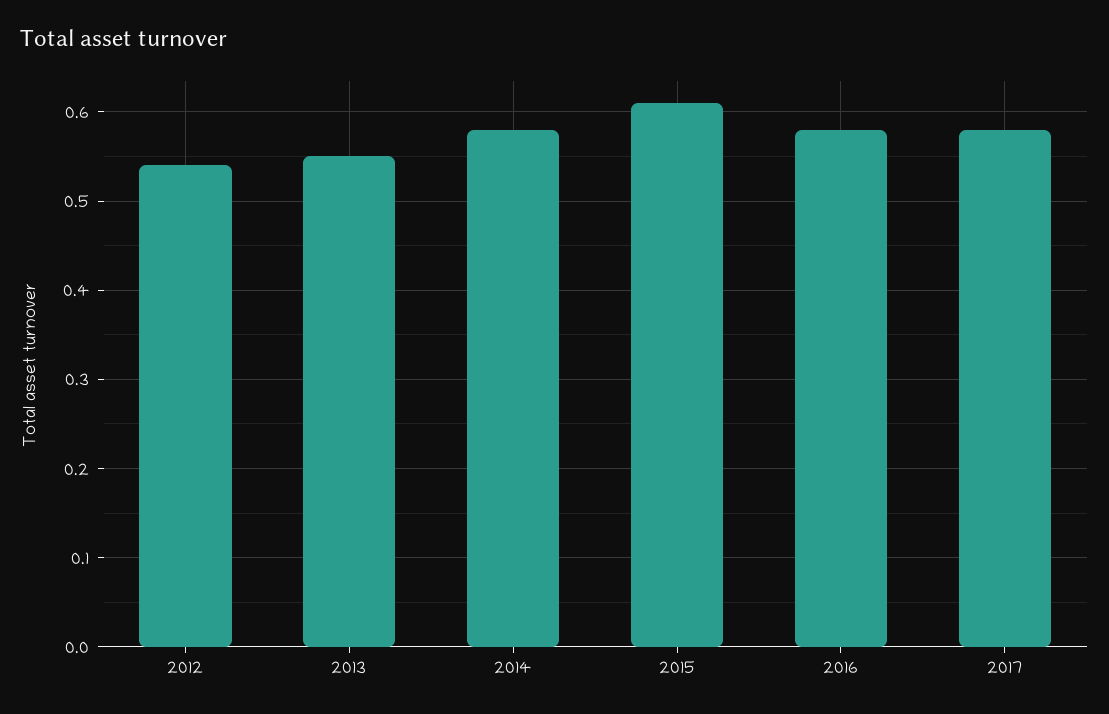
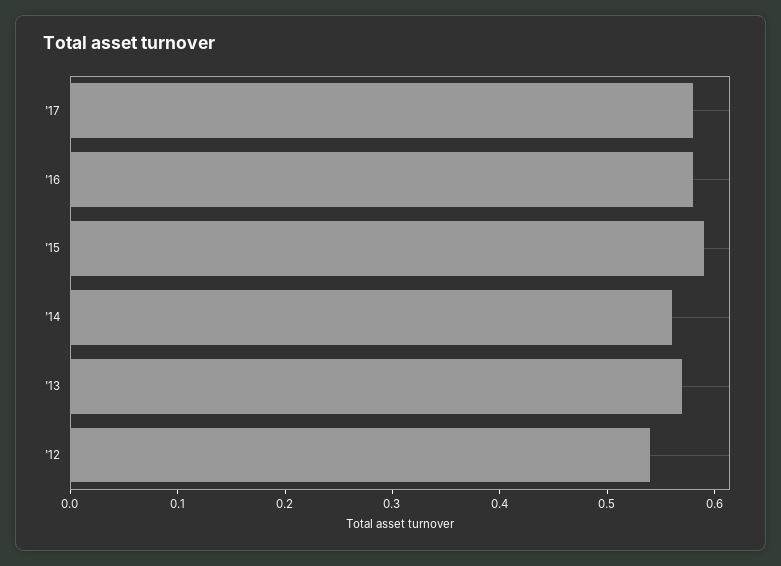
2013: 0.55 -> 0.57
2014: 0.58 -> 0.56
2015: 0.61 -> 0.59

